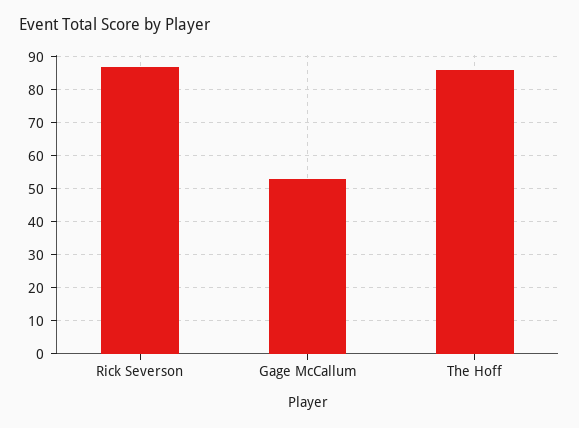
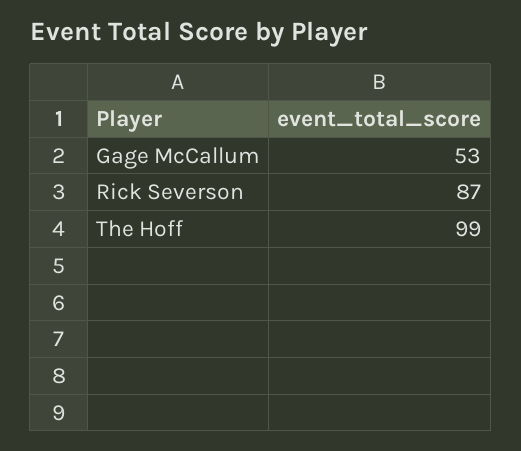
The Hoff: 85 -> 99

